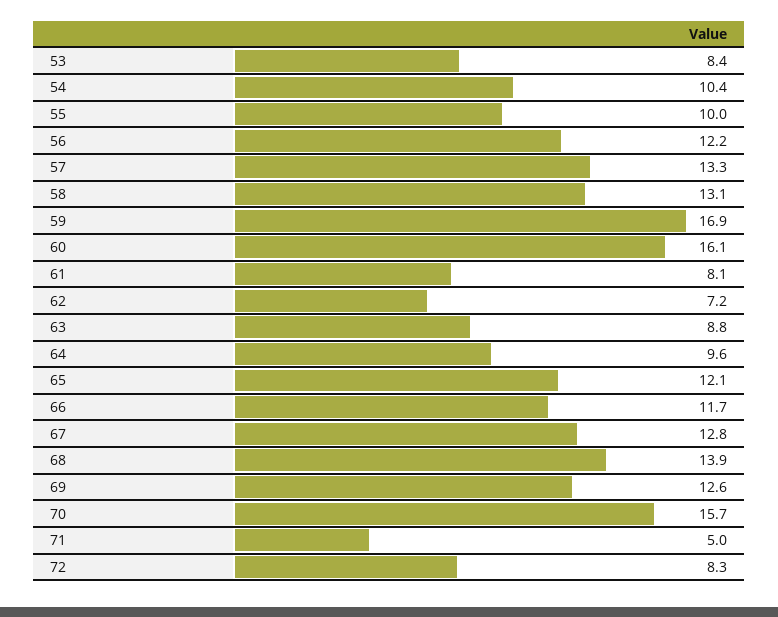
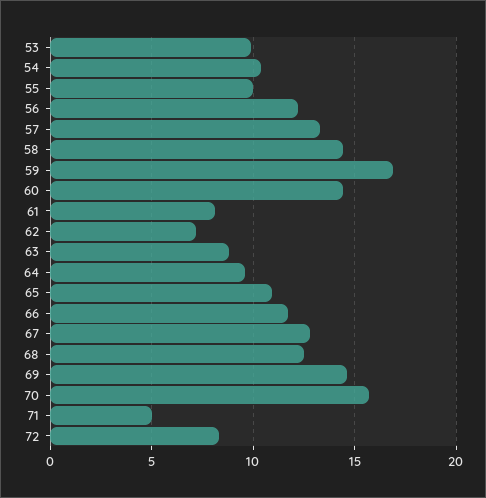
53: 8.4 -> 10
58: 13.1 -> 14.5
60: 16.1 -> 14.5
65: 12.1 -> 11
68: 13.9 -> 12.5
69: 12.6 -> 14.5

